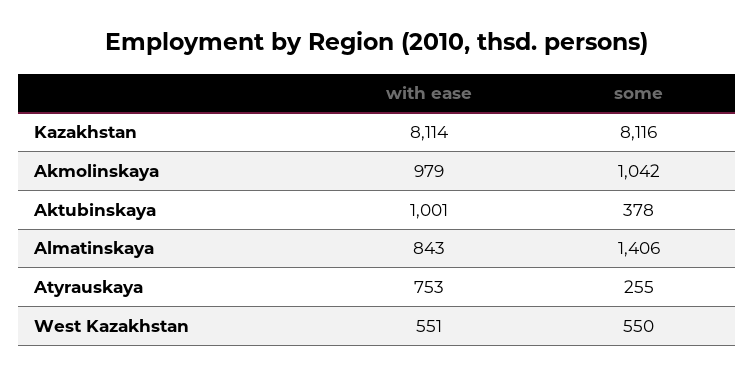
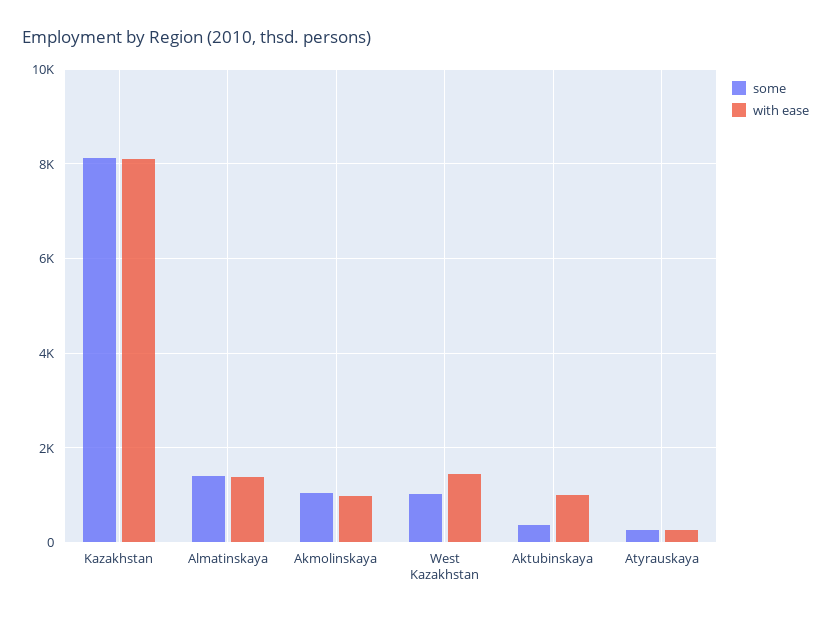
with ease, Almatinskaya: 843 -> 1400
with ease, Atyrauskaya: 753 -> 200
with ease, West Kazakhstan: 551 -> 1400
some, West Kazakhstan: 550 -> 1000

